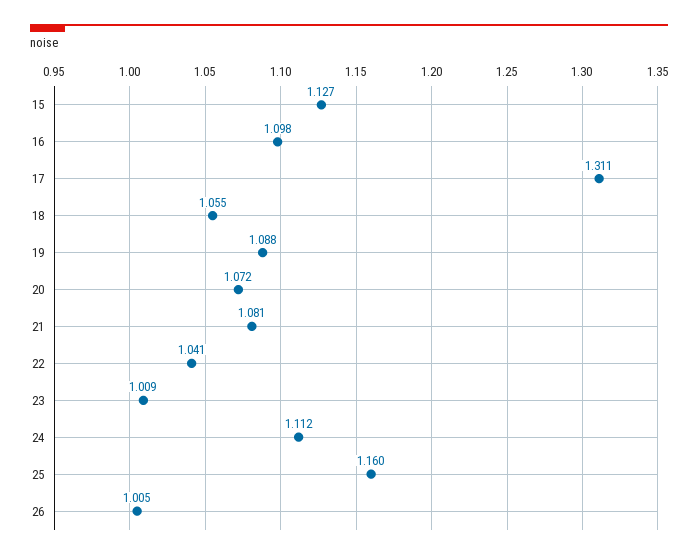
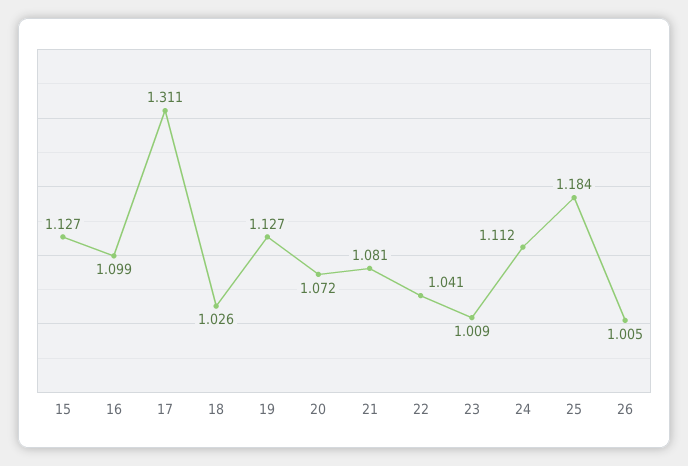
16: 1.098 -> 1.099
18: 1.055 -> 1.026
19: 1.088 -> 1.127
25: 1.16 -> 1.184

